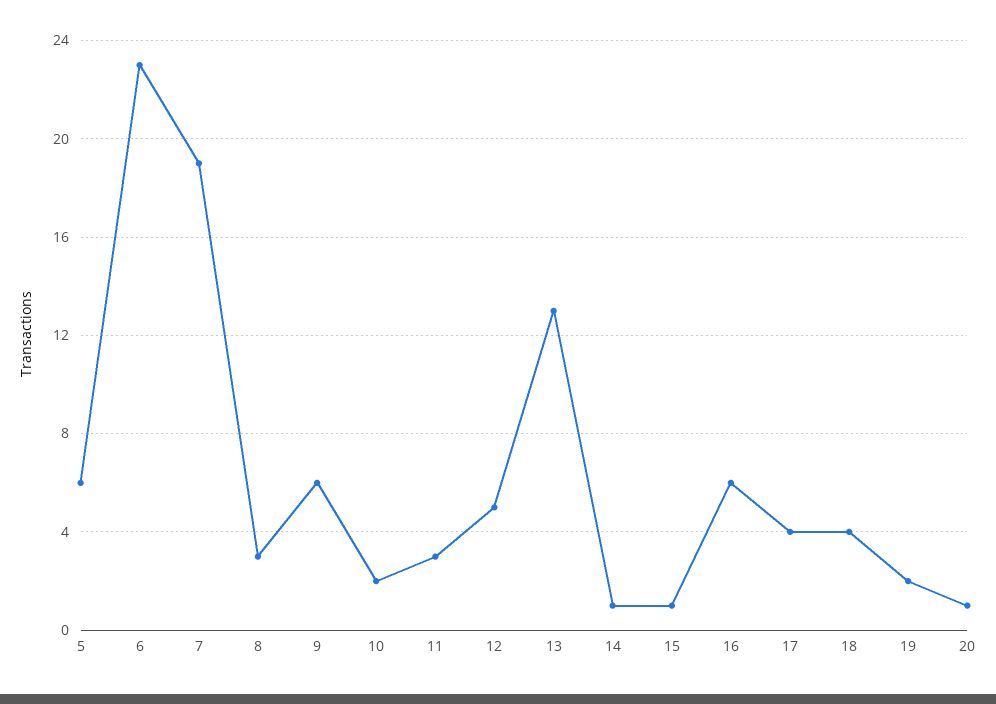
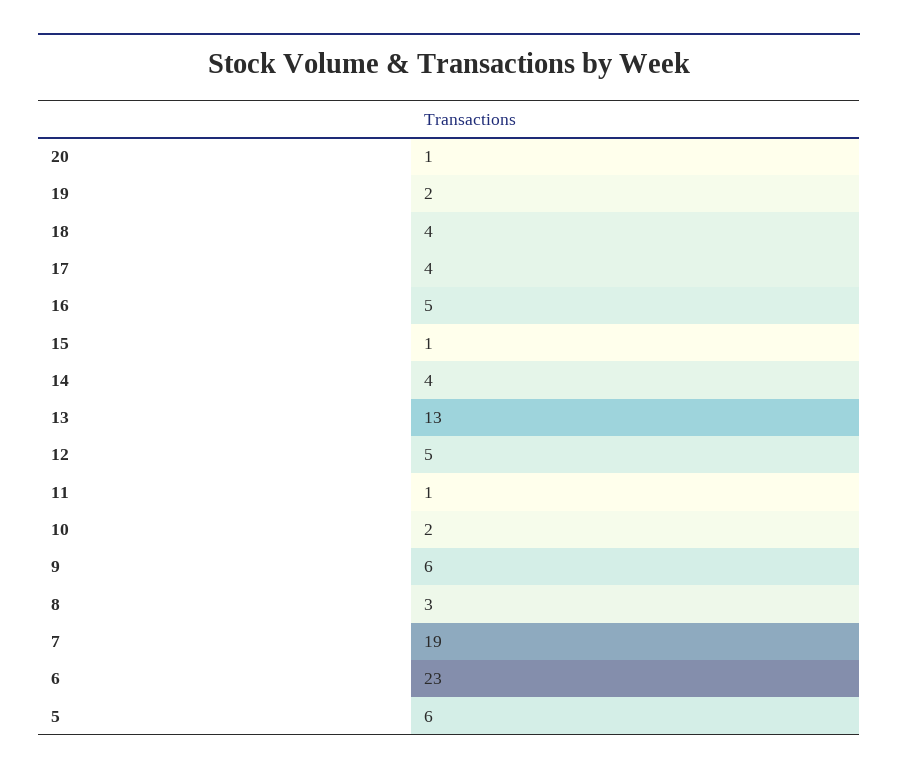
11: 3 -> 1
14: 1 -> 4
16: 6 -> 5

